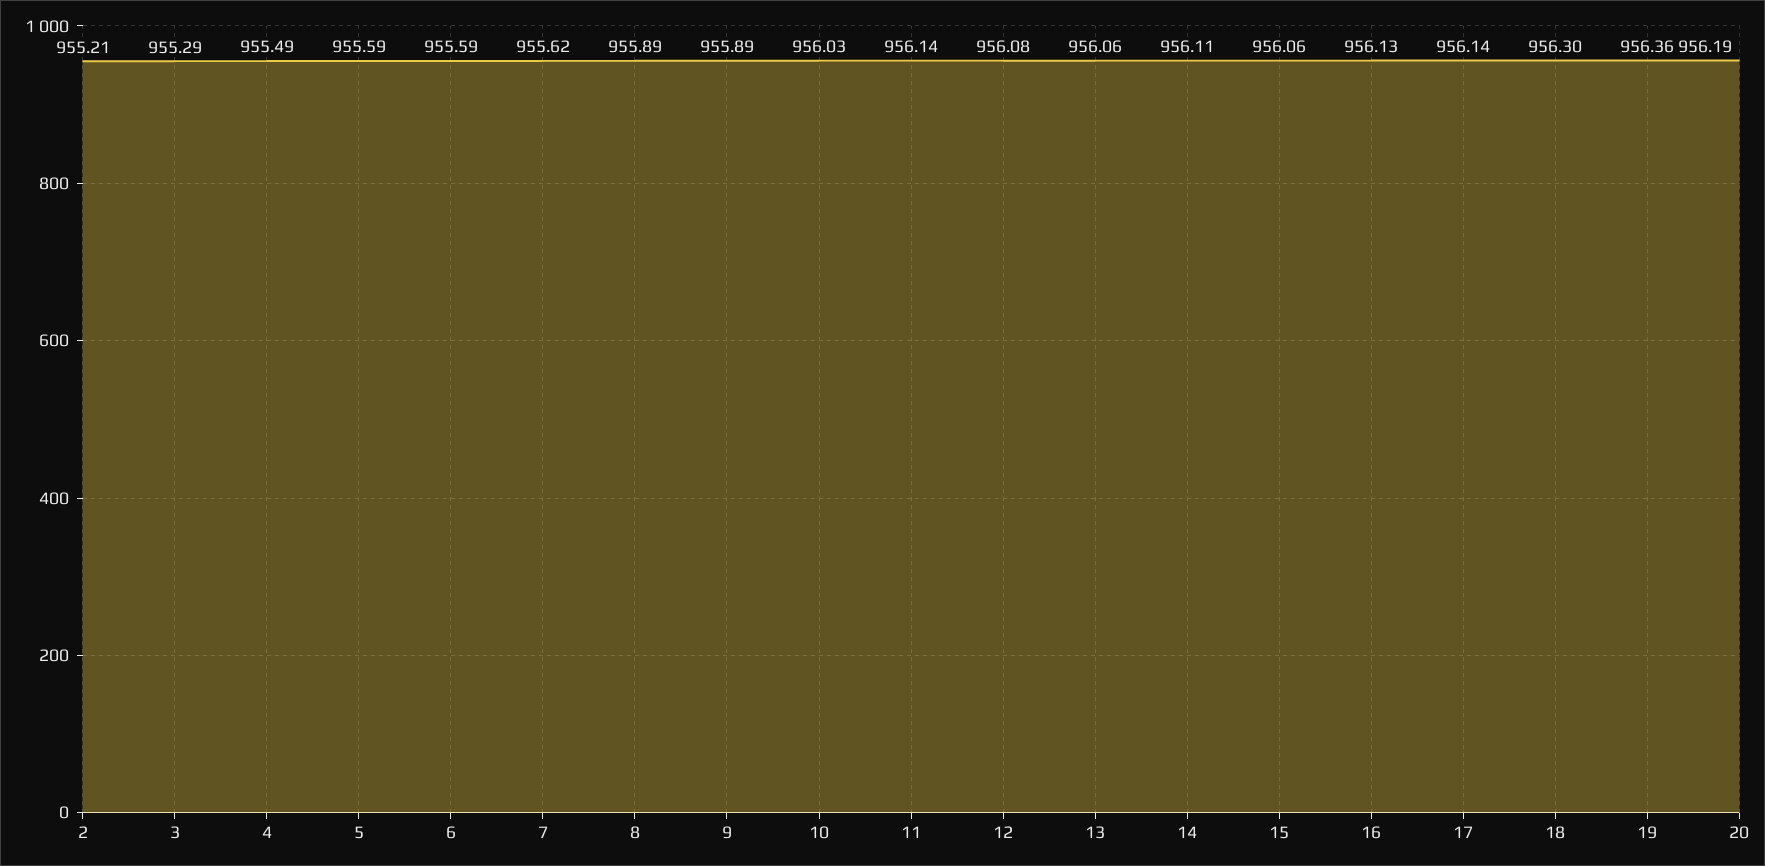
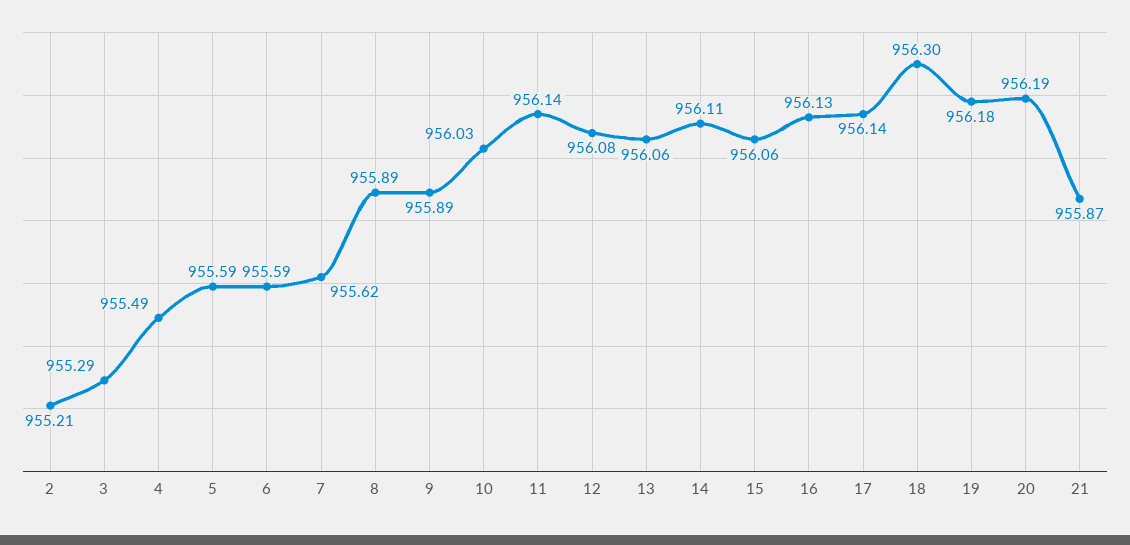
19: 956.36 -> 956.18
21: none -> 955.87

